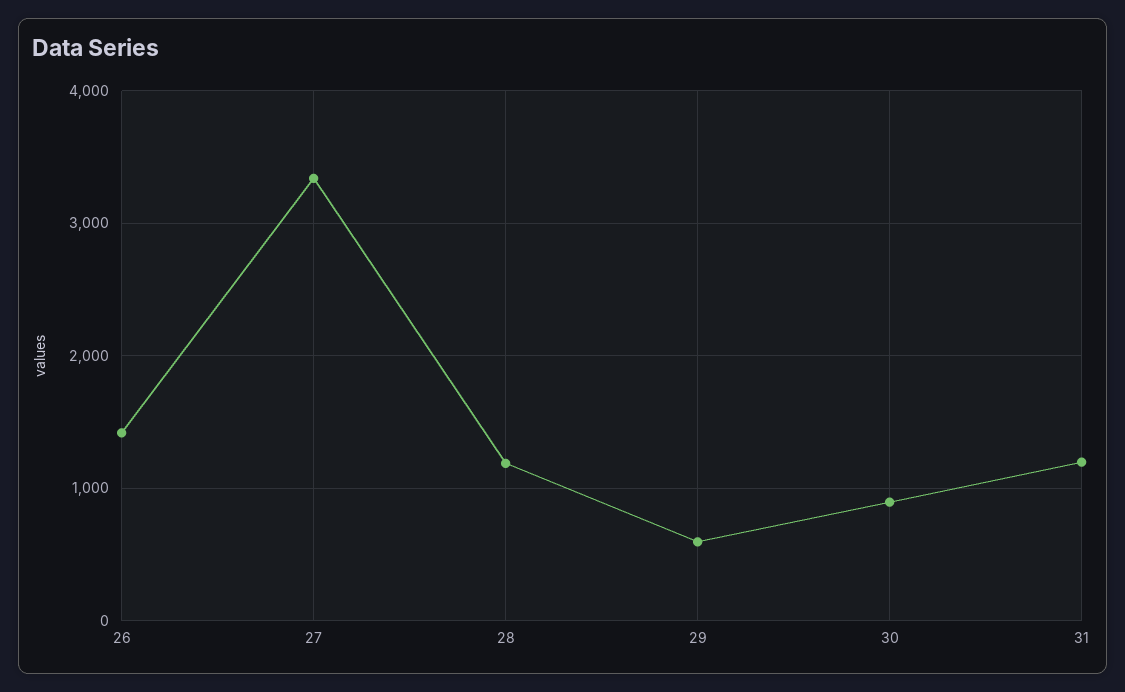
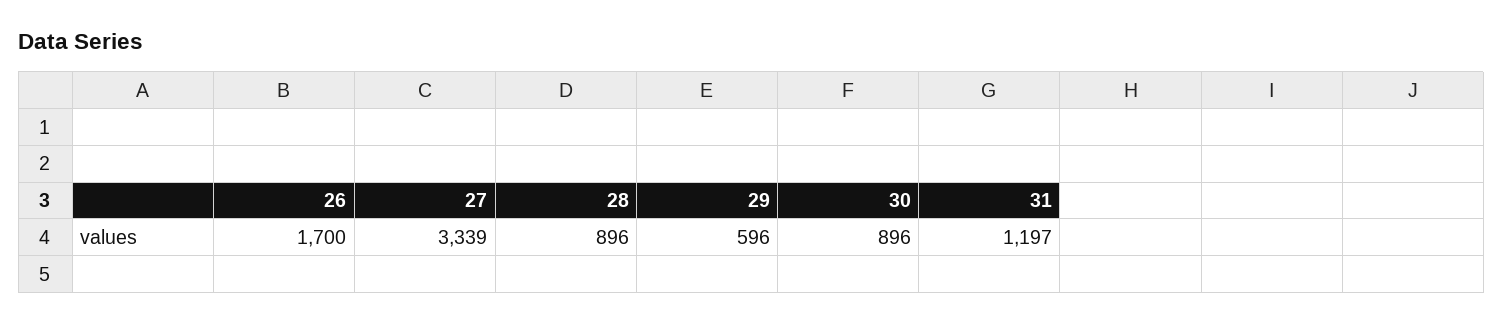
26: 1400 -> 1700
28: 1200 -> 896

